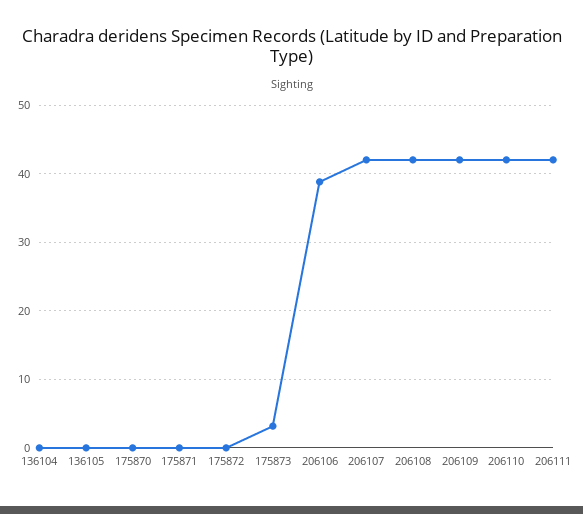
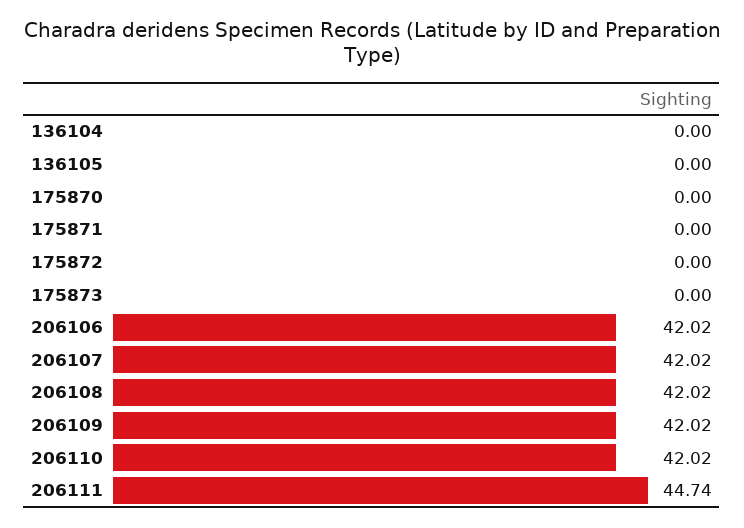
175873: 3 -> 0
206106: 39 -> 42.02
206111: 42 -> 44.74

